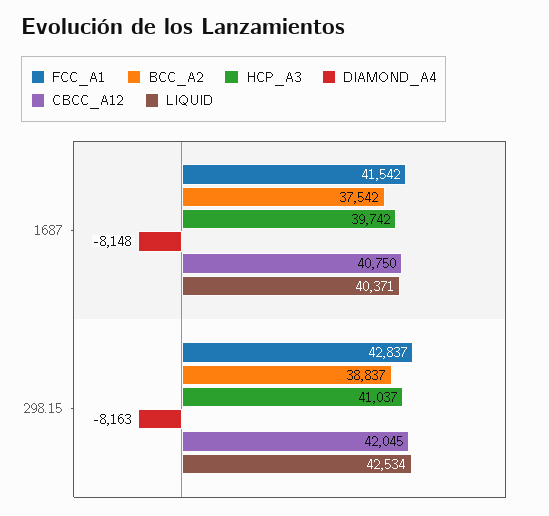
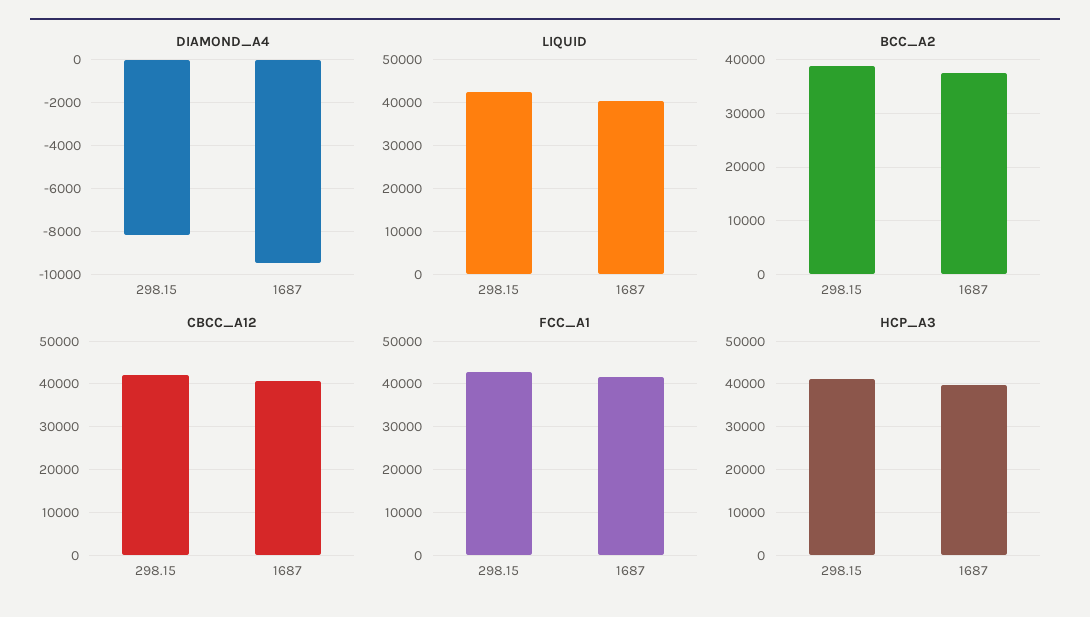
DIAMOND_A4, 1687: -8148 -> -9500

